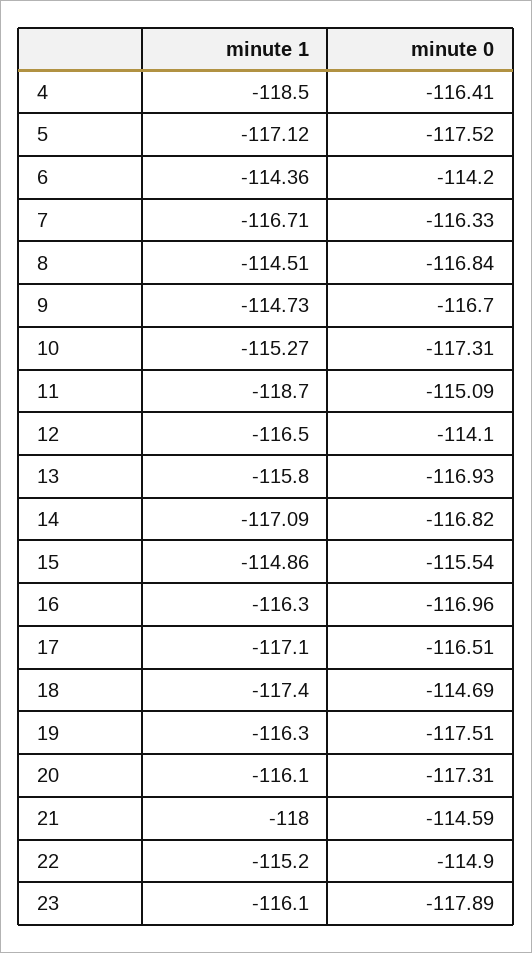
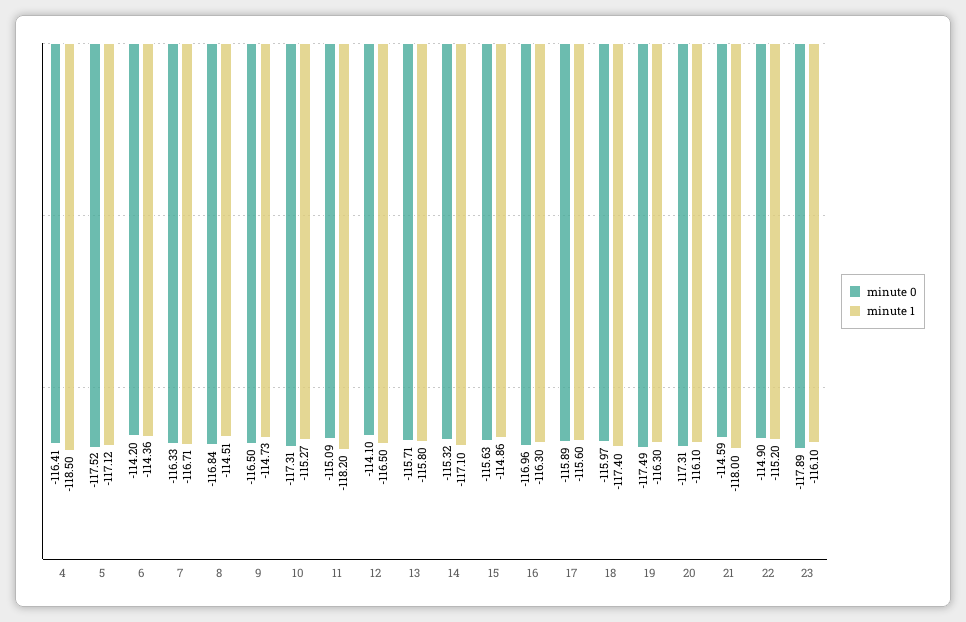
minute 0, 9: -116.7 -> -116.5
minute 1, 11: -118.7 -> -118.2
minute 0, 13: -116.93 -> -115.71
minute 1, 14: -117.09 -> -117.1
minute 0, 14: -116.82 -> -115.32
minute 0, 15: -115.54 -> -115.63
minute 1, 17: -117.1 -> -115.6
minute 0, 17: -116.51 -> -115.89
minute 0, 18: -114.69 -> -115.97
minute 0, 19: -117.51 -> -117.49

